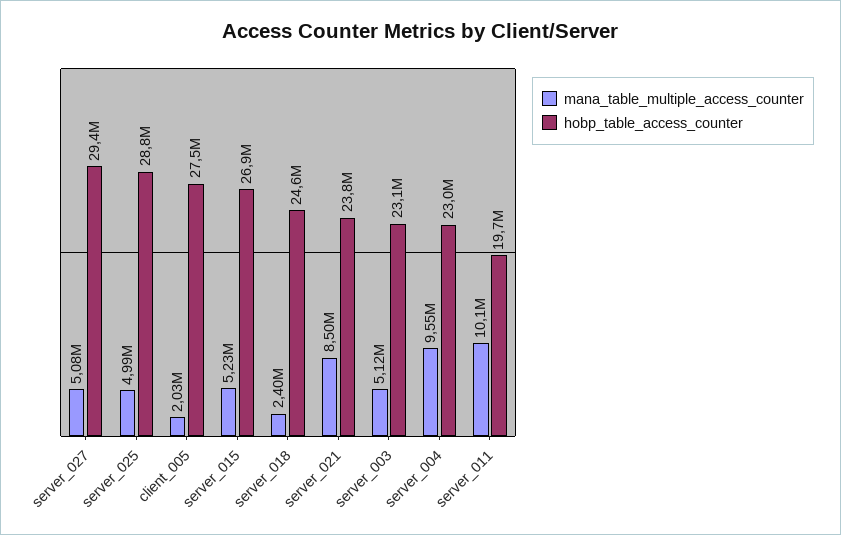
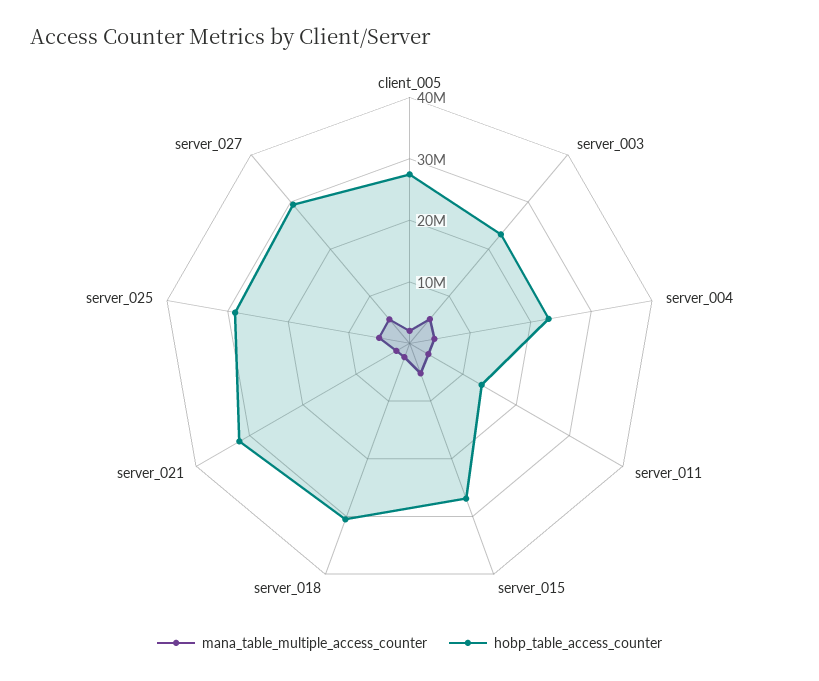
hobp_table_access_counter, server_018: 24600000 -> 30000000
mana_table_multiple_access_counter, server_021: 8500000 -> 2000000
hobp_table_access_counter, server_021: 23800000 -> 32000000
mana_table_multiple_access_counter, server_004: 9550000 -> 4000000
mana_table_multiple_access_counter, server_011: 10100000 -> 4000000
hobp_table_access_counter, server_011: 19700000 -> 14000000

